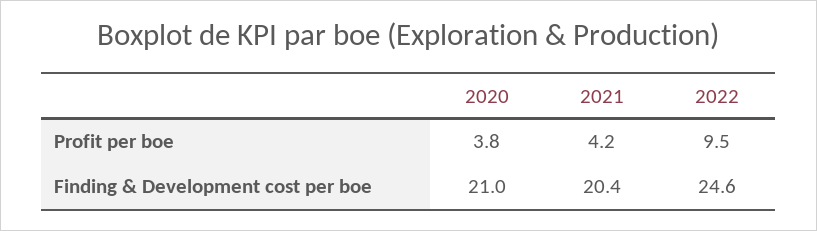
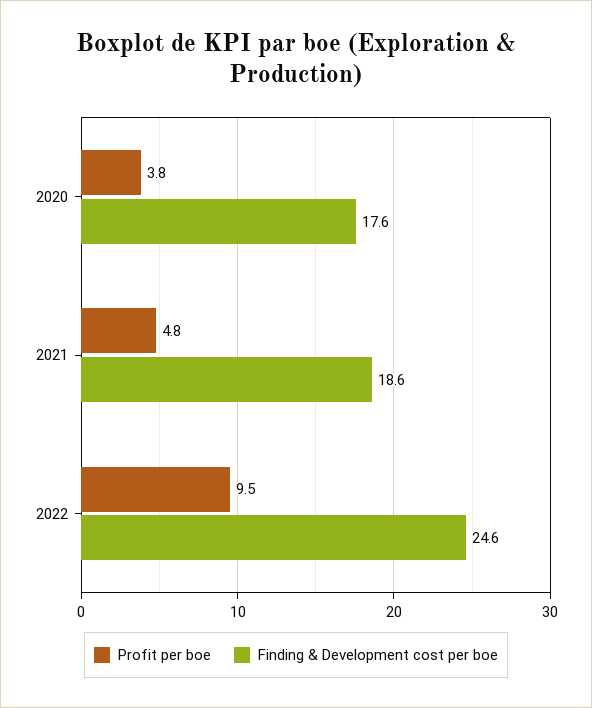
Profit per boe, 2021: 4.2 -> 4.8
Finding & Development cost per boe, 2020: 21 -> 17.6
Finding & Development cost per boe, 2021: 20.4 -> 18.6

